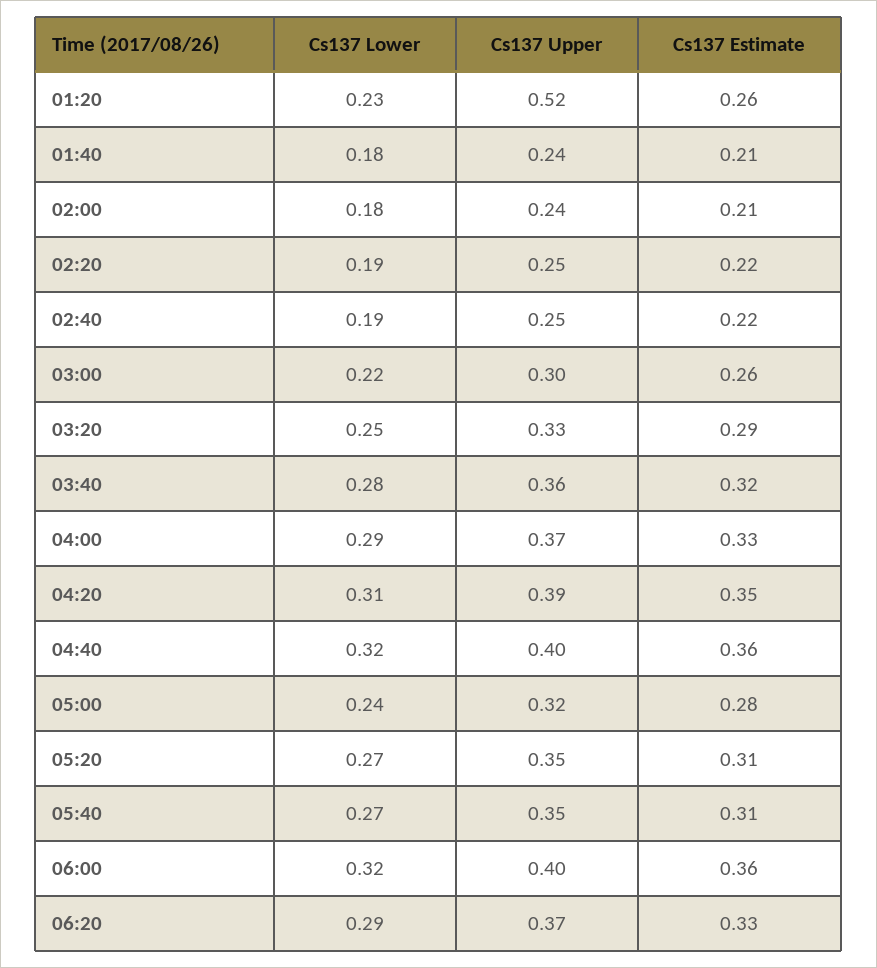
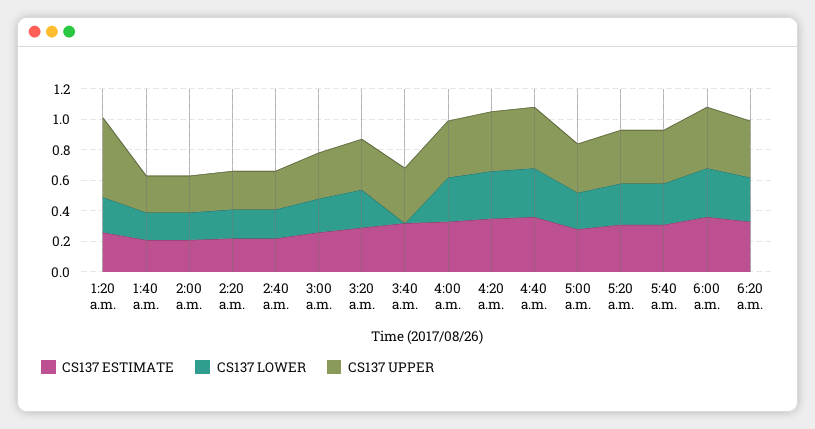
Cs137 Lower, 03:40: 0.28 -> 0

